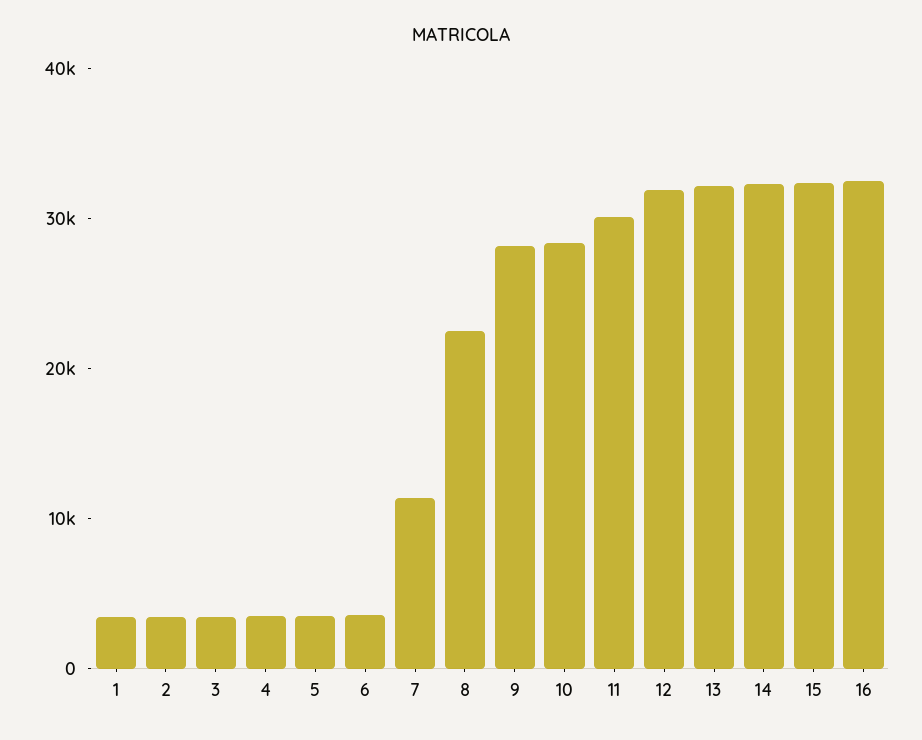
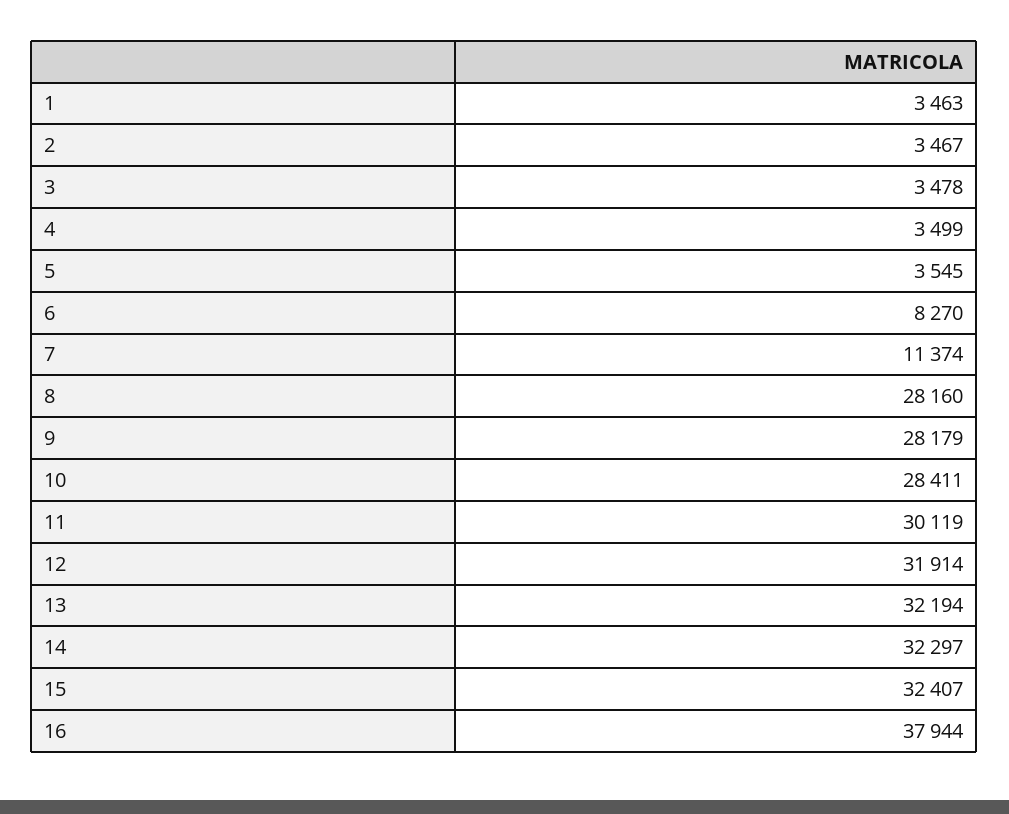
6: 4000 -> 8270
8: 22000 -> 28160
16: 32000 -> 37944

